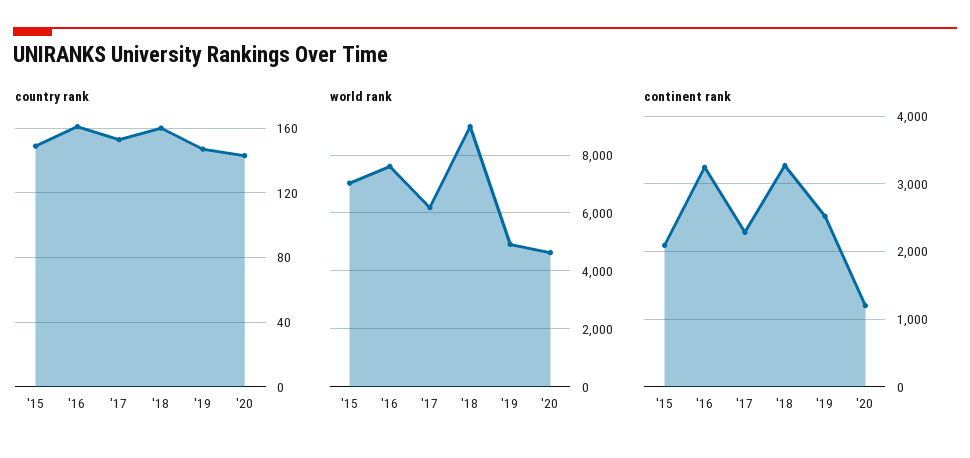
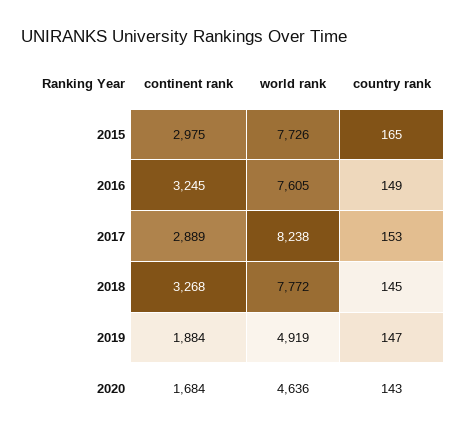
country rank, '15: 150 -> 165
country rank, '16: 160 -> 149
country rank, '18: 160 -> 145
world rank, '15: 7000 -> 7726
world rank, '17: 6250 -> 8238
world rank, '18: 9000 -> 7772
continent rank, '15: 2100 -> 2975
continent rank, '17: 2300 -> 2889
continent rank, '19: 2500 -> 1884
continent rank, '20: 1200 -> 1684

